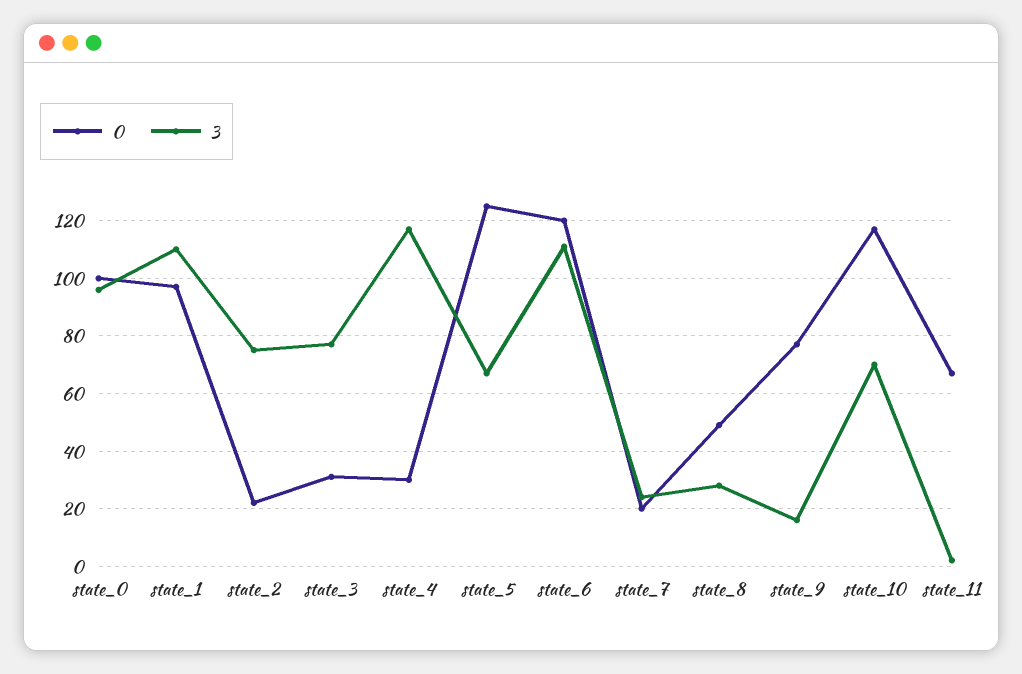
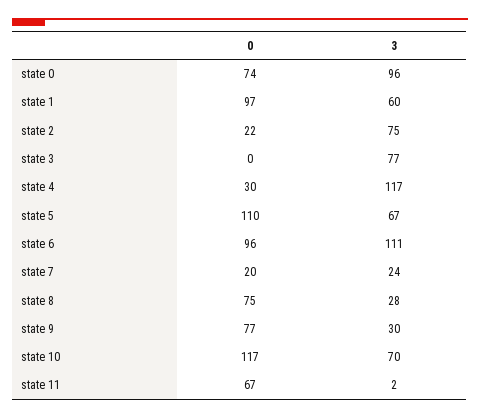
0, state_0: 100 -> 74
3, state_1: 110 -> 60
0, state_3: 30 -> 0
0, state_5: 125 -> 110
0, state_6: 120 -> 96
0, state_8: 50 -> 75
3, state_9: 15 -> 30

